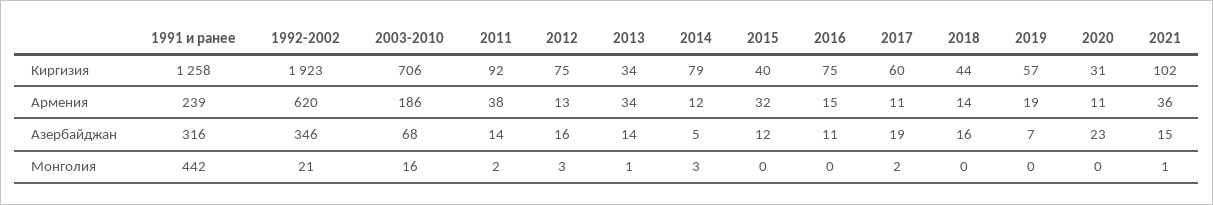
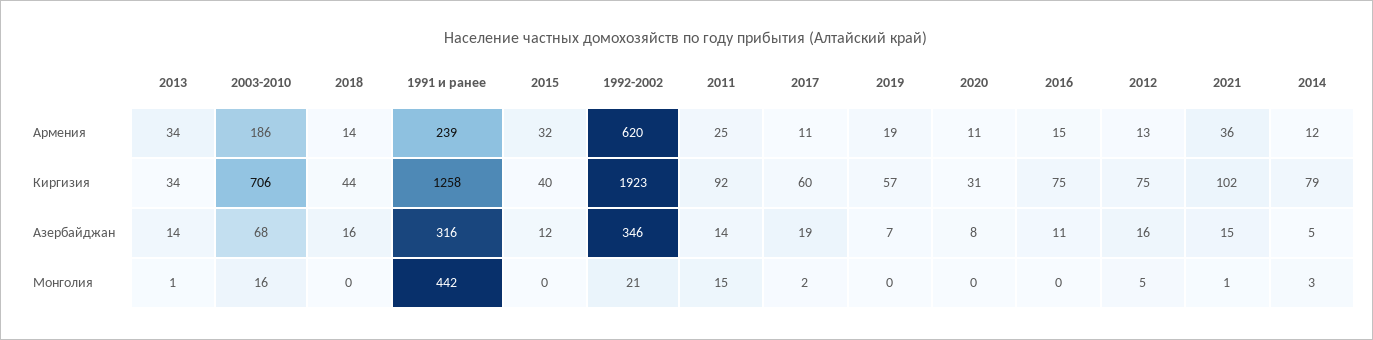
2011, Армения: 38 -> 25
2020, Азербайджан: 23 -> 8
2011, Монголия: 2 -> 15
2012, Монголия: 3 -> 5

